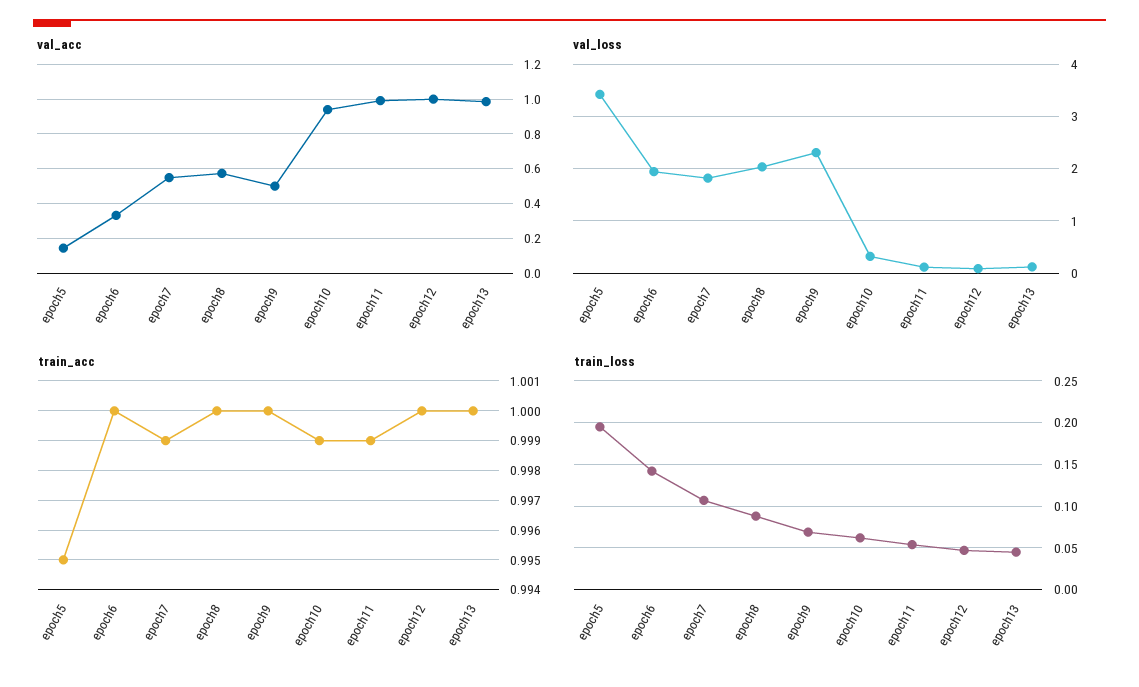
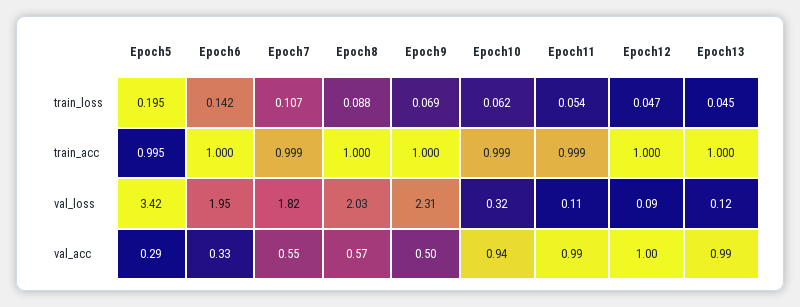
val_acc, epoch5: 0.15 -> 0.29

